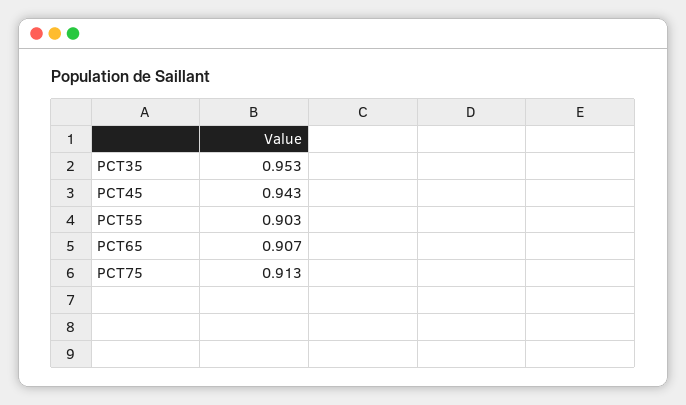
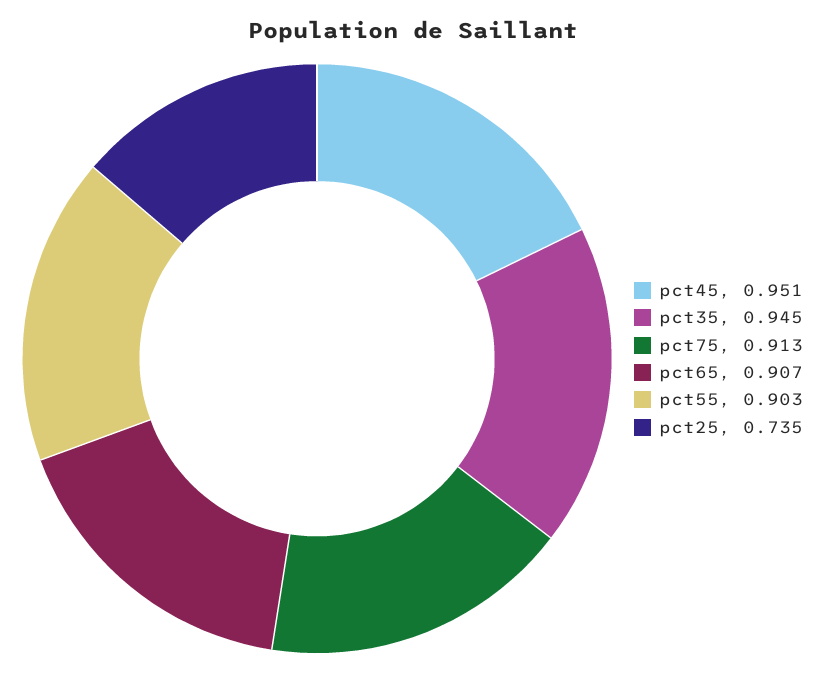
PCT35: 0.953 -> 0.945
PCT45: 0.943 -> 0.951
pct25: none -> 0.735

